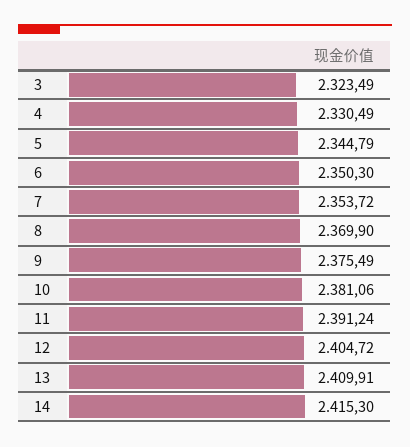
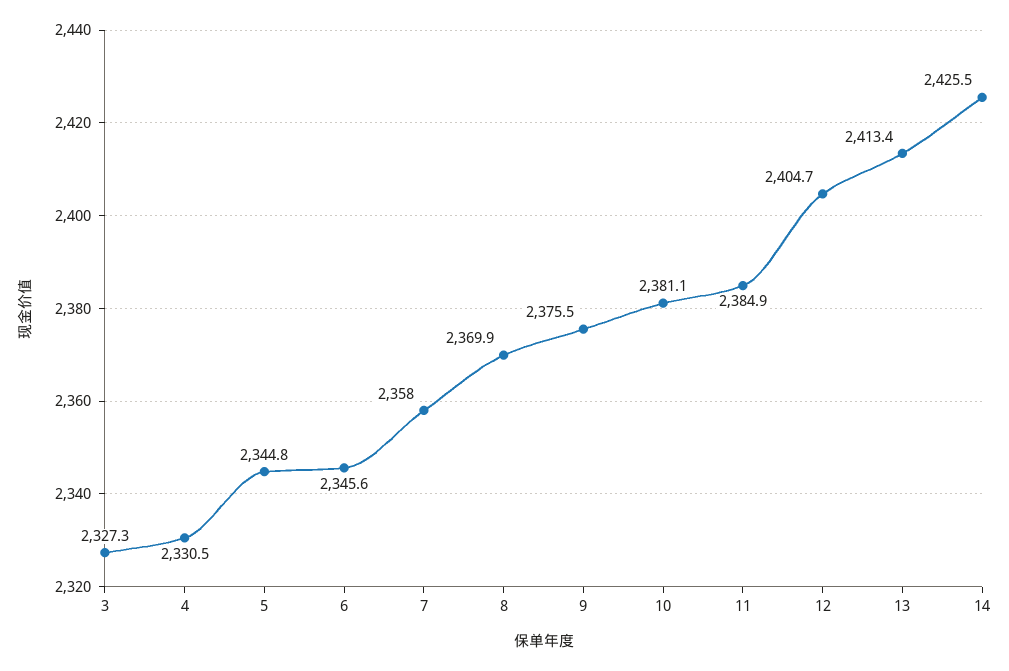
3: 2323.49 -> 2327.3
6: 2350.3 -> 2345.6
7: 2353.72 -> 2358
11: 2391.24 -> 2384.9
13: 2409.91 -> 2413.4
14: 2415.3 -> 2425.5

